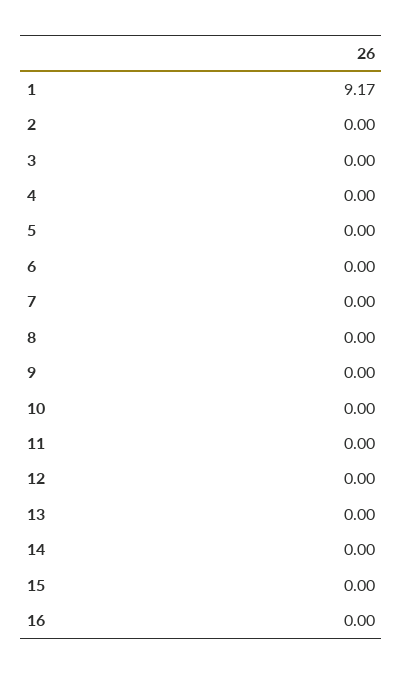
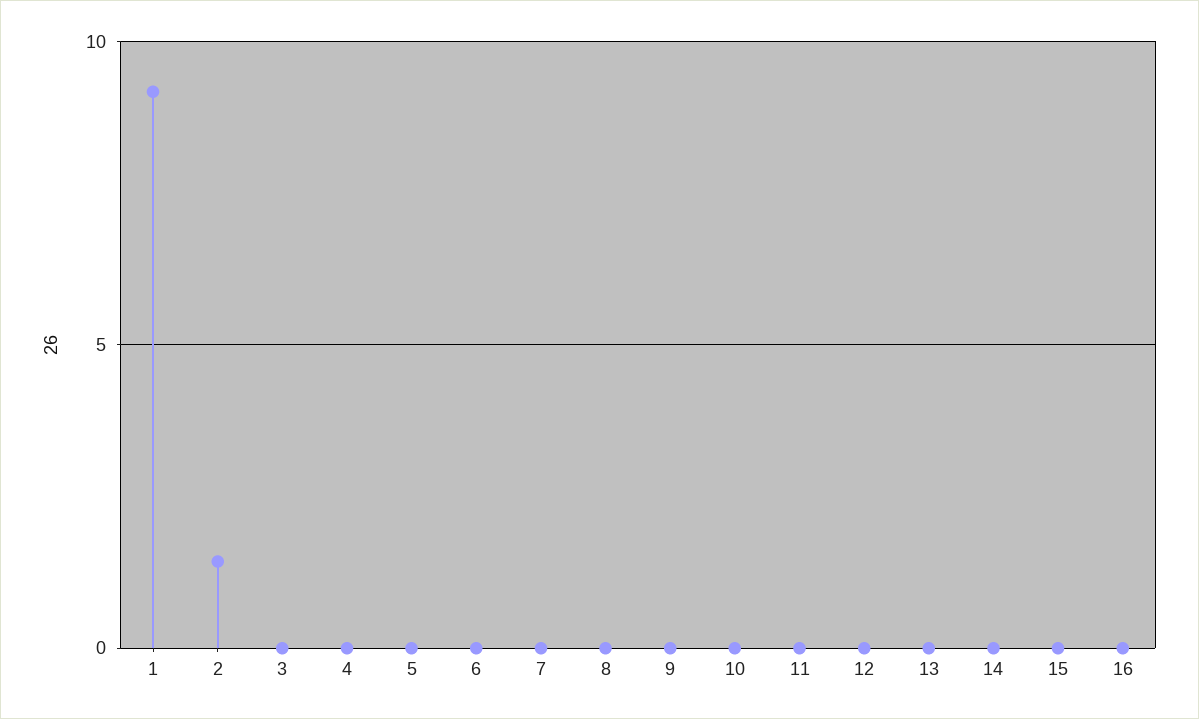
2: 0 -> 1.5

